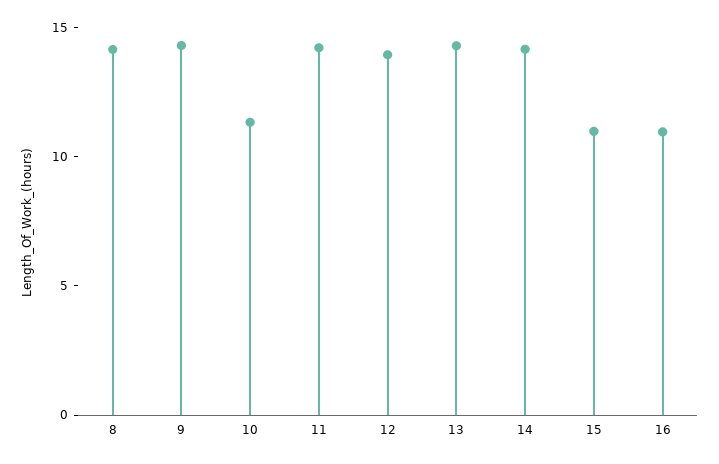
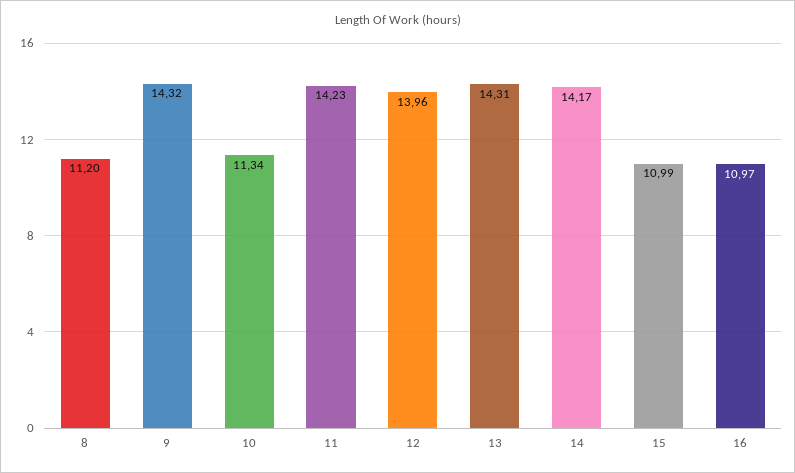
8: 14 -> 11.2

